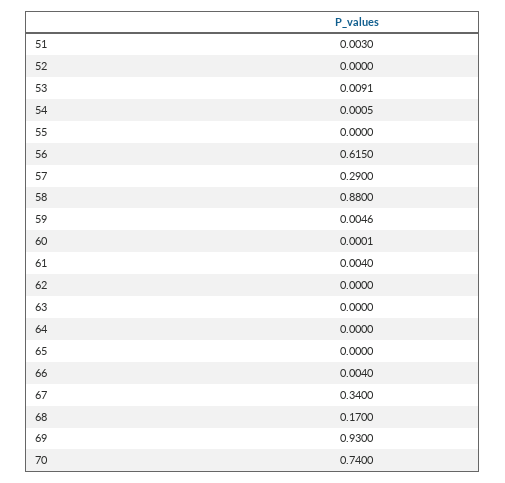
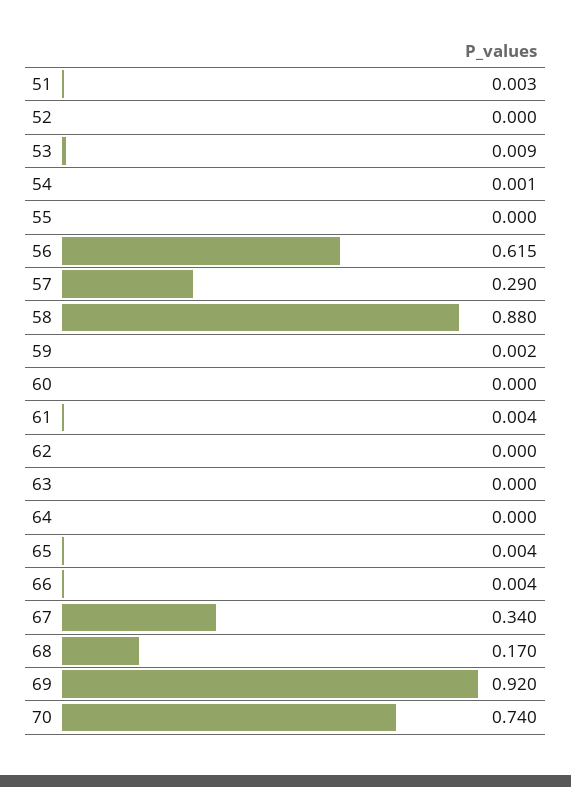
59: 0.0046 -> 0.002
65: 0 -> 0.004
69: 0.93 -> 0.92

